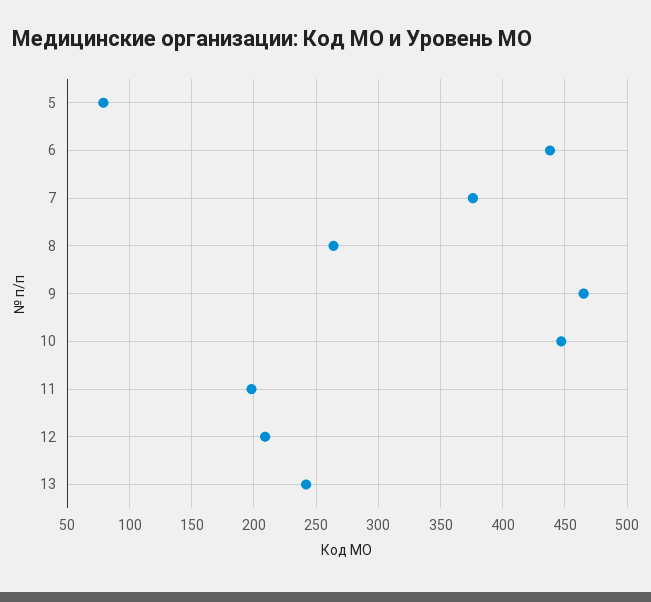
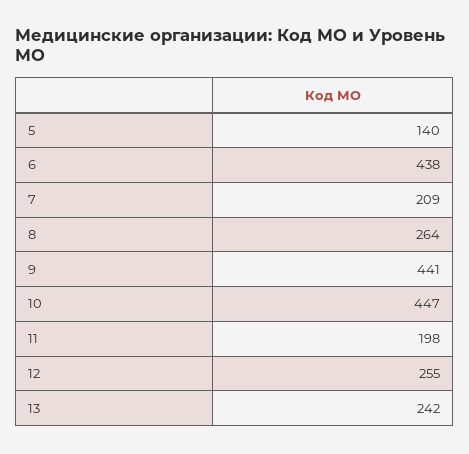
5: 80 -> 140
7: 375 -> 209
9: 465 -> 441
12: 210 -> 255

